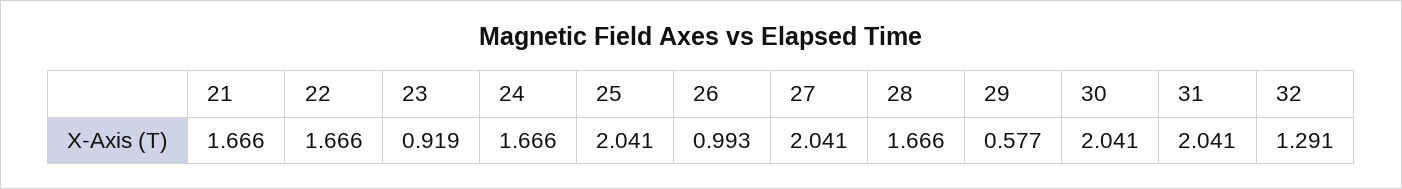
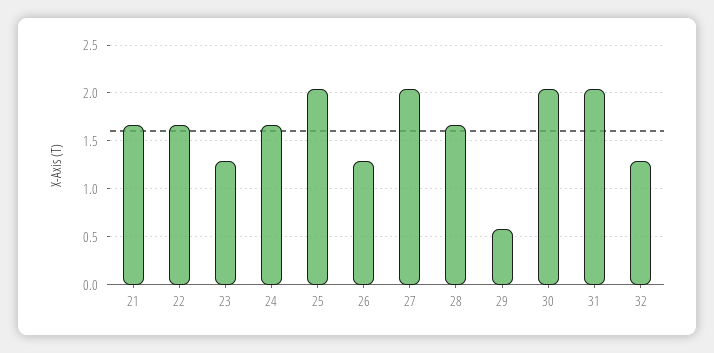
23: 0.919 -> 1.3
26: 0.993 -> 1.3

